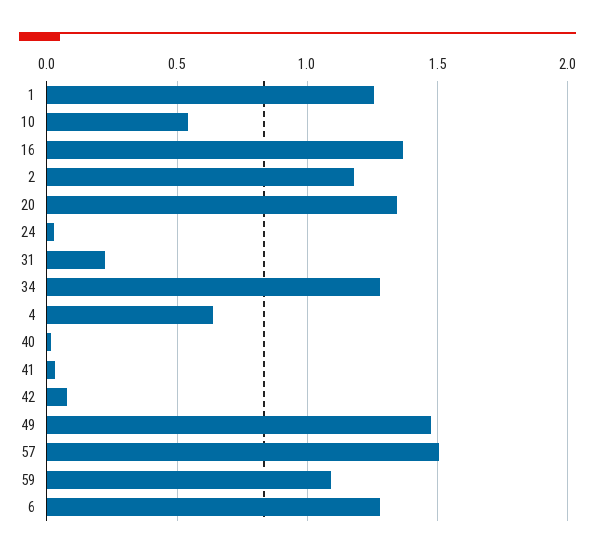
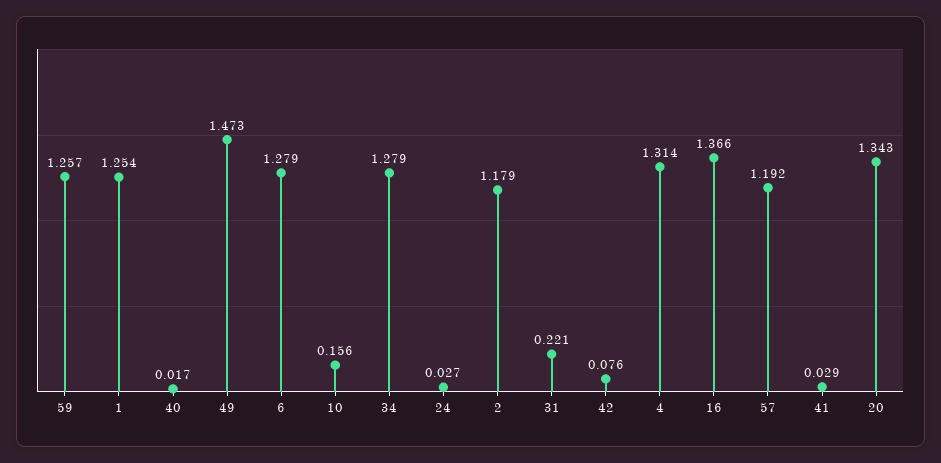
10: 0.55 -> 0.156
4: 0.65 -> 1.314
57: 1.5 -> 1.192
59: 1.1 -> 1.257

